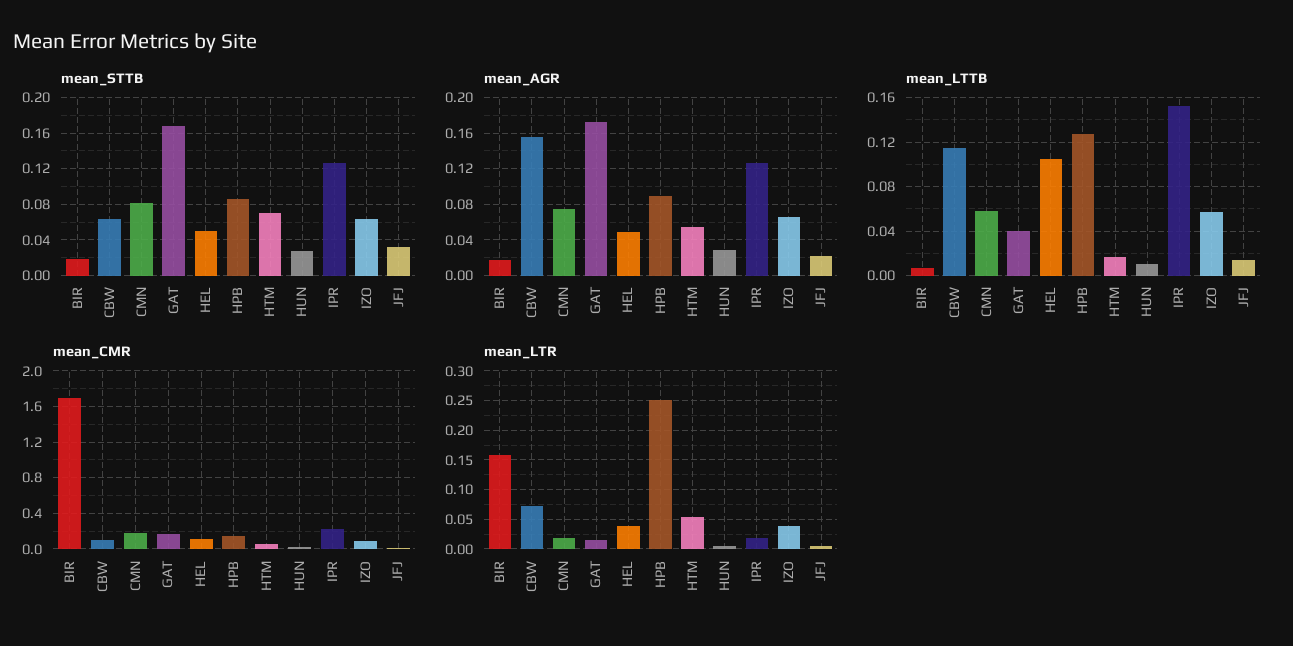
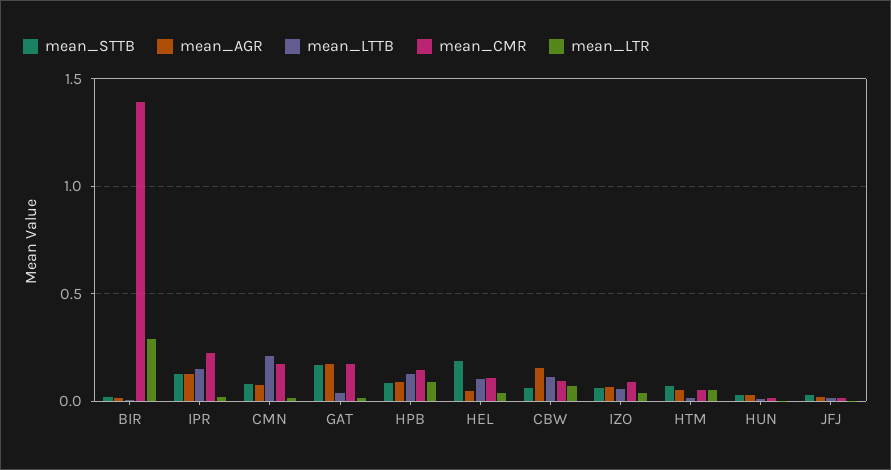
mean_STTB, HEL: 0.05 -> 0.2
mean_LTTB, CMN: 0.06 -> 0.2
mean_CMR, BIR: 1.7 -> 1.4
mean_LTR, BIR: 0.15 -> 0.3
mean_LTR, HPB: 0.25 -> 0.1

